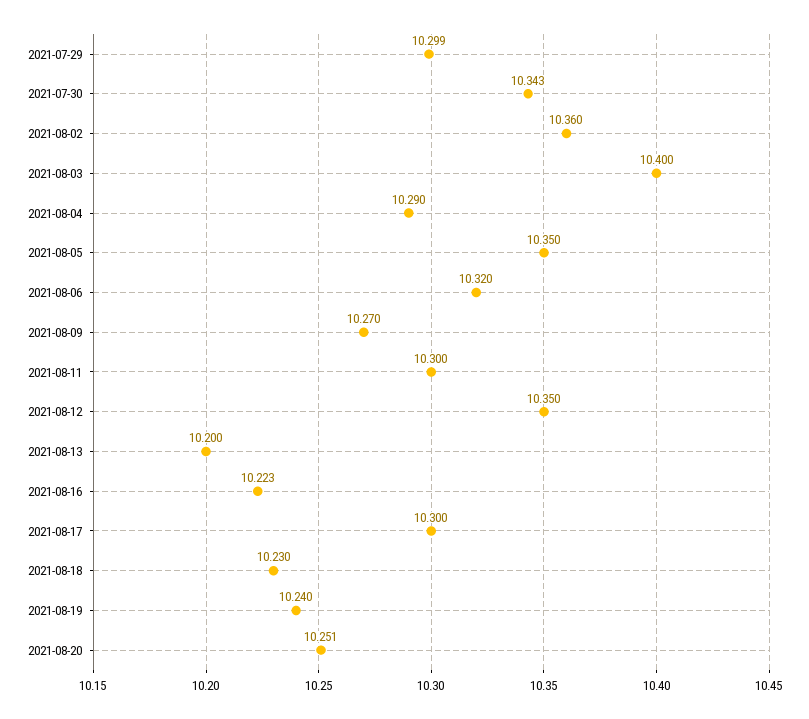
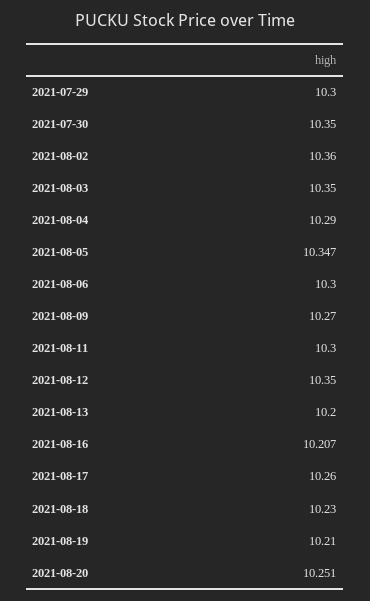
2021-07-29: 10.299 -> 10.3
2021-07-30: 10.343 -> 10.35
2021-08-03: 10.4 -> 10.35
2021-08-05: 10.35 -> 10.347
2021-08-06: 10.32 -> 10.3
2021-08-16: 10.223 -> 10.207
2021-08-17: 10.3 -> 10.26
2021-08-19: 10.24 -> 10.21

